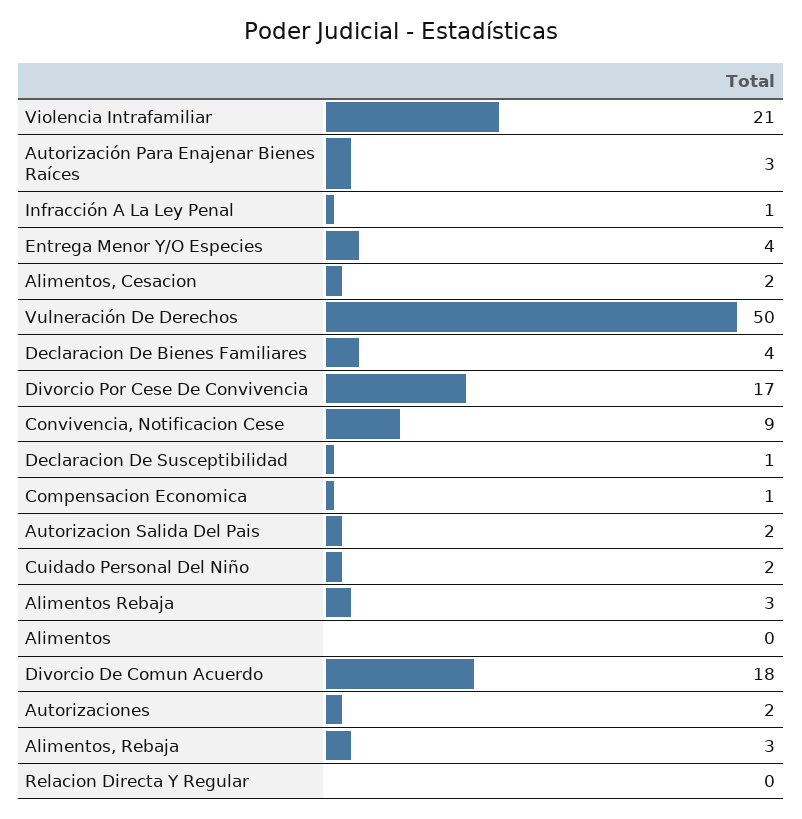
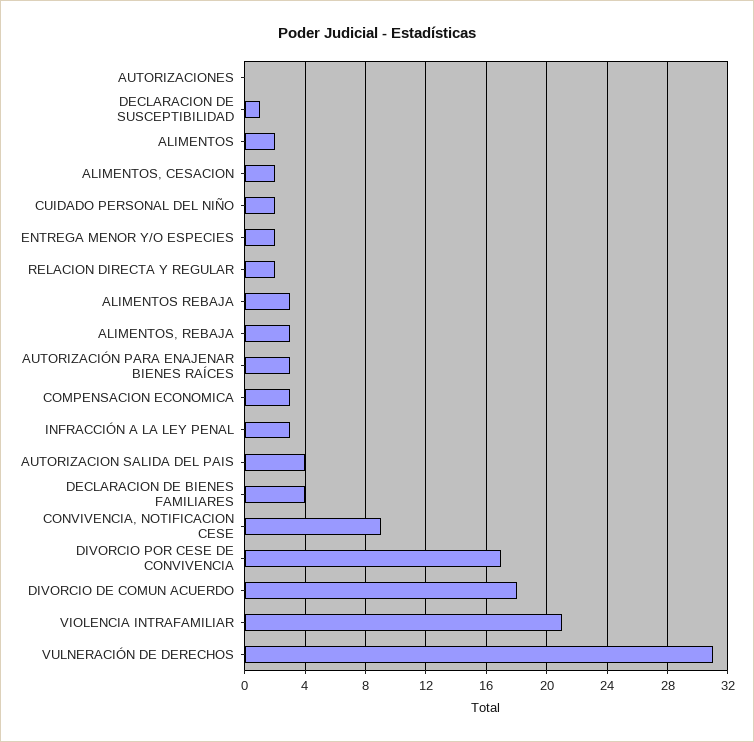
Infracción A La Ley Penal: 1 -> 3
Entrega Menor Y/O Especies: 4 -> 2
Vulneración De Derechos: 50 -> 31
Compensacion Economica: 1 -> 3
Autorizacion Salida Del Pais: 2 -> 4
Alimentos: 0 -> 2
Autorizaciones: 2 -> 0
Relacion Directa Y Regular: 0 -> 2

